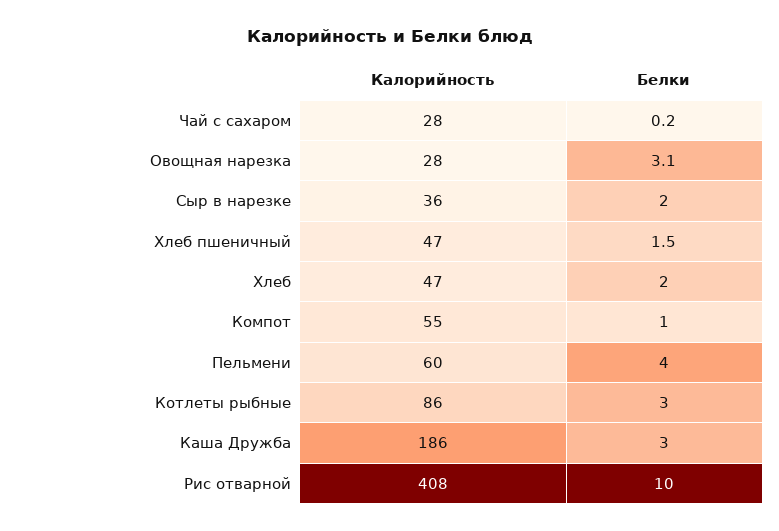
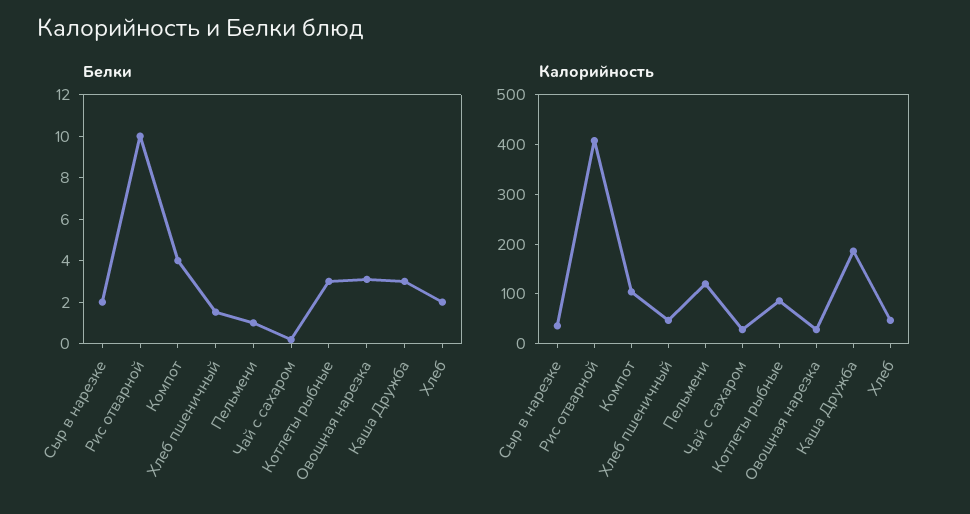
Калорийность, Компот: 55 -> 100
Белки, Компот: 1 -> 4
Калорийность, Пельмени: 60 -> 120
Белки, Пельмени: 4 -> 1

